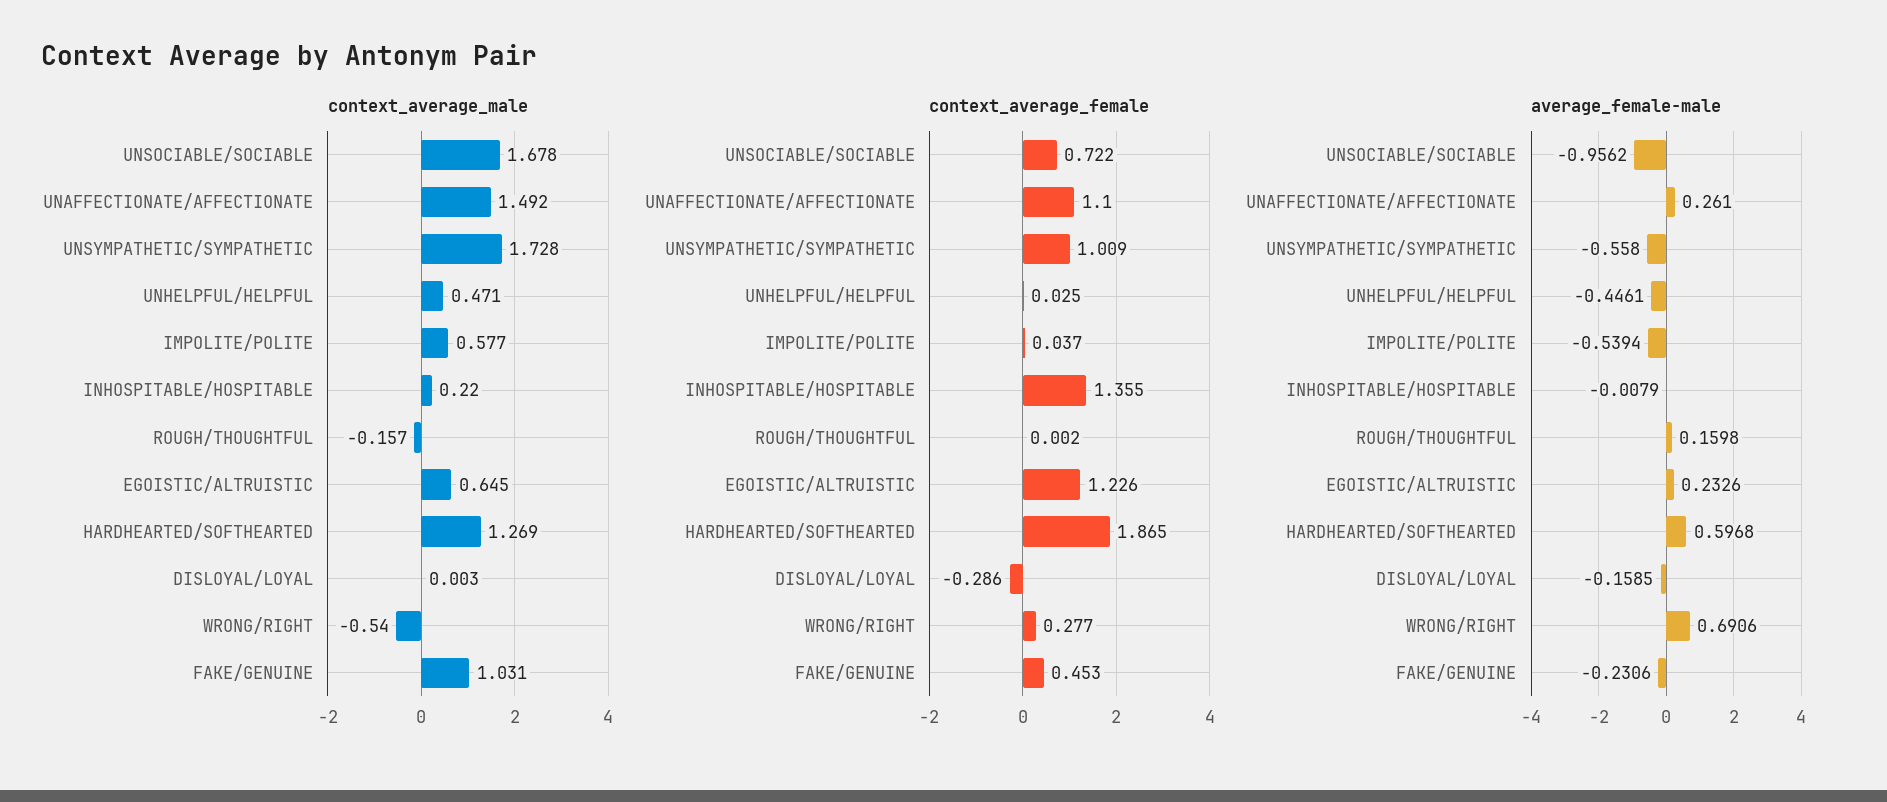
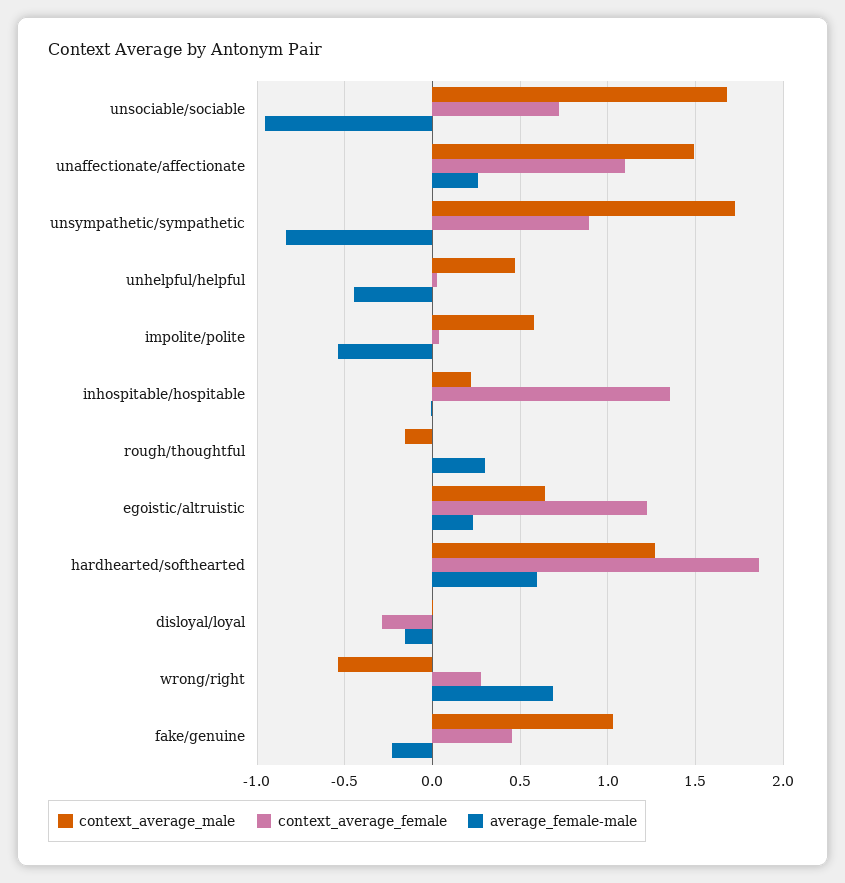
context_average_female, UNSYMPATHETIC/SYMPATHETIC: 1.009 -> 0.9
average_female-male, UNSYMPATHETIC/SYMPATHETIC: -0.558 -> -0.85
average_female-male, ROUGH/THOUGHTFUL: 0.1598 -> 0.3

